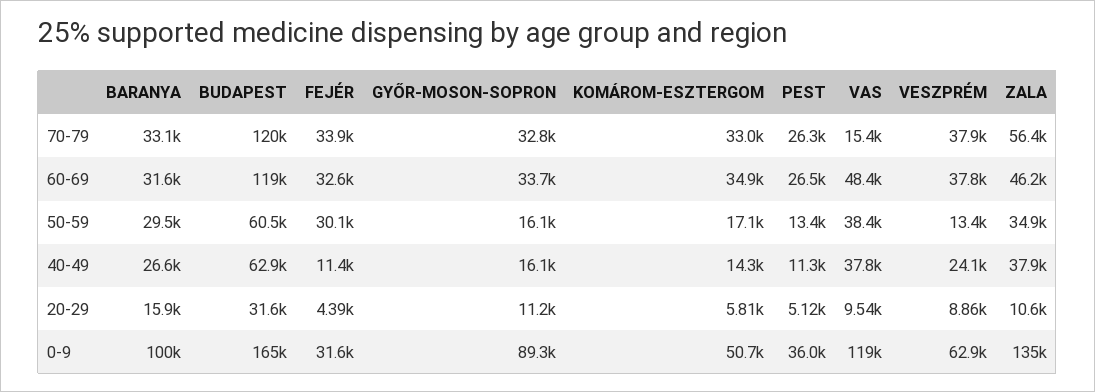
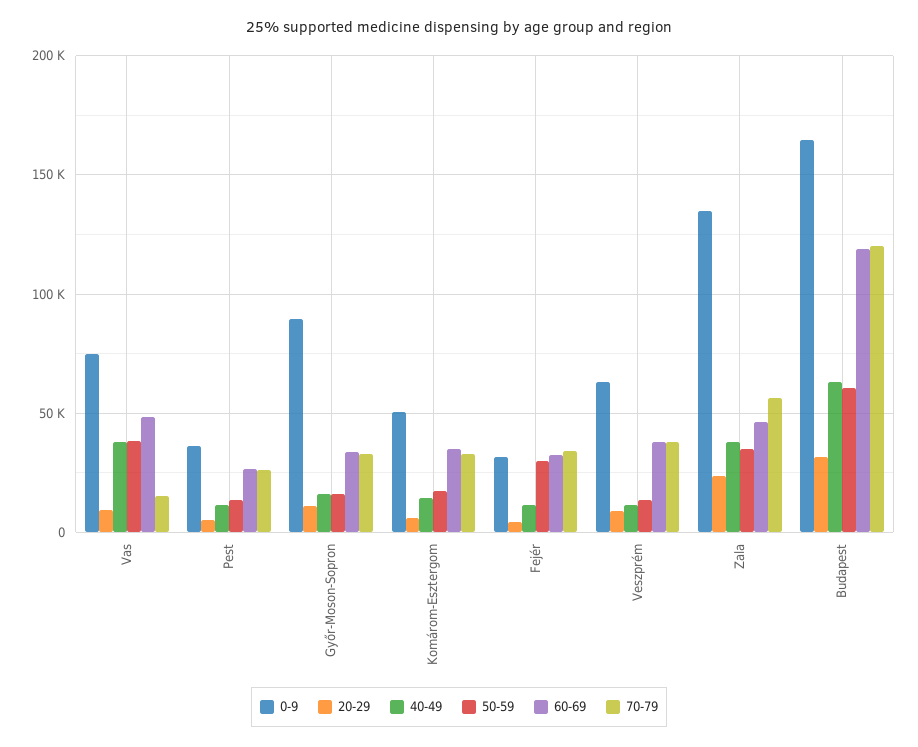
70-79, BARANYA: 33100 -> none
60-69, BARANYA: 31600 -> none
50-59, BARANYA: 29500 -> none
40-49, BARANYA: 26600 -> none
40-49, VESZPRÉM: 24100 -> 10000
20-29, BARANYA: 15900 -> none
20-29, ZALA: 10600 -> 25000
0-9, BARANYA: 100000 -> none
0-9, VAS: 119000 -> 75000

